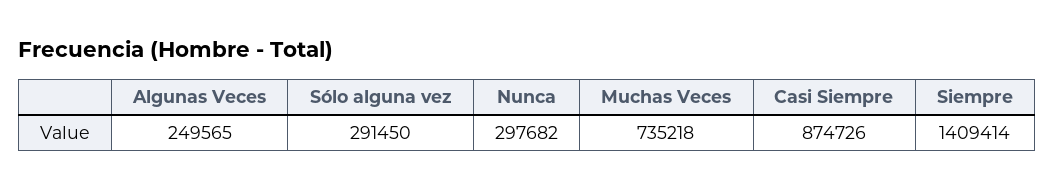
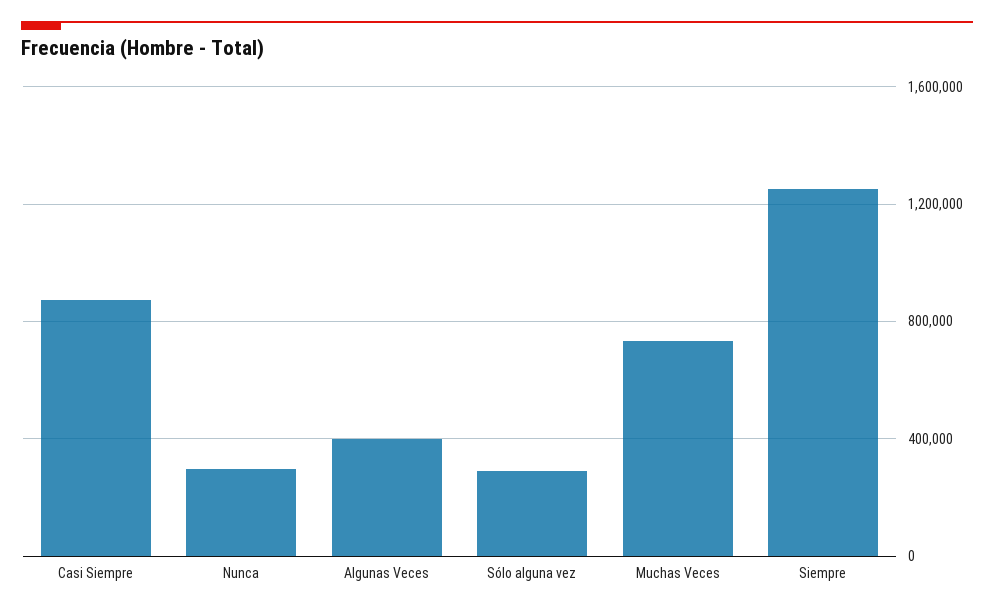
Algunas Veces: 249565 -> 400000
Siempre: 1409414 -> 1250000

